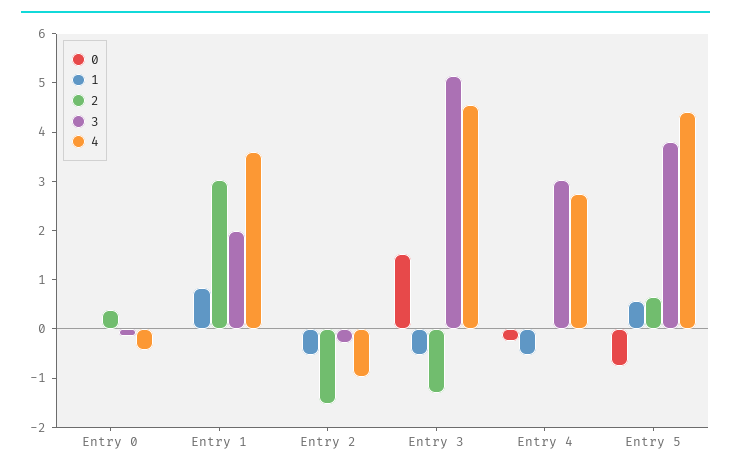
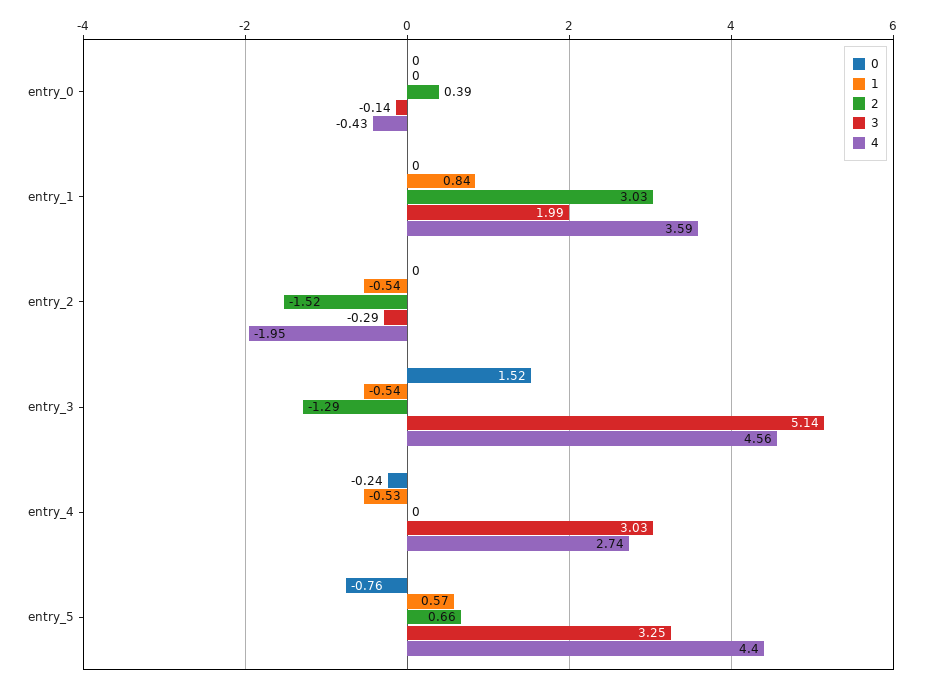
4, Entry 2: -1 -> -1.95
3, Entry 5: 3.8 -> 3.25

